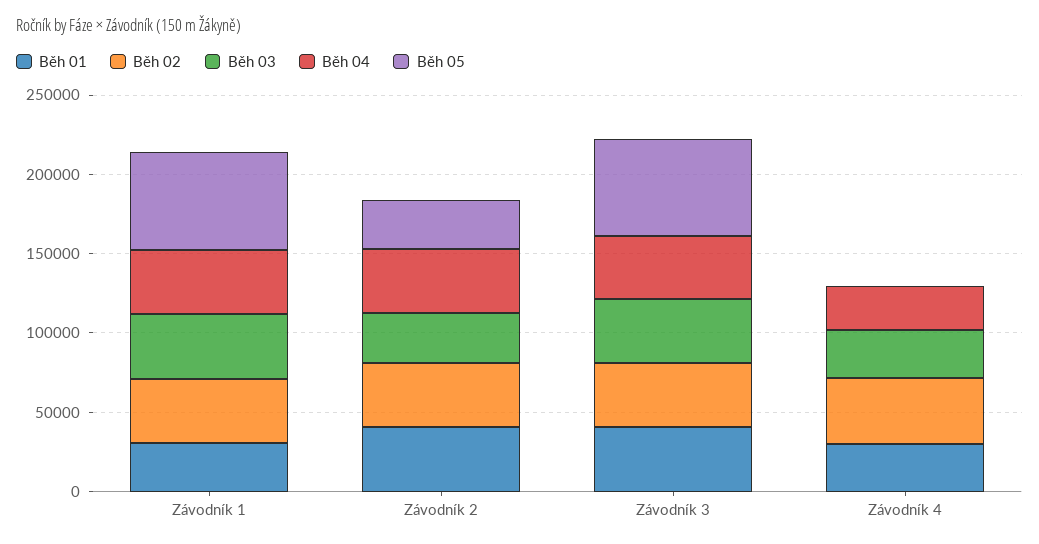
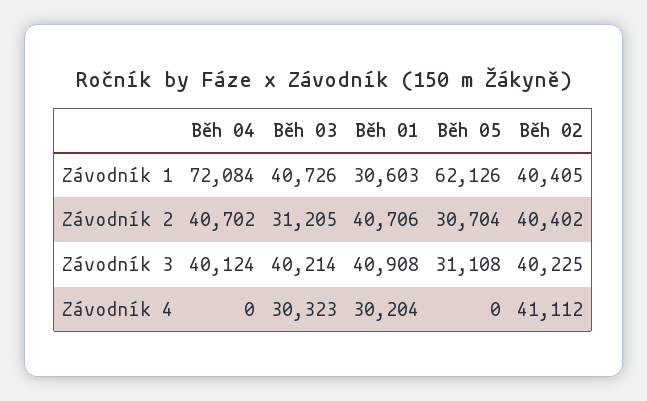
Běh 04, Závodník 1: 40000 -> 72084
Běh 05, Závodník 3: 60000 -> 31108
Běh 04, Závodník 4: 30000 -> 0

